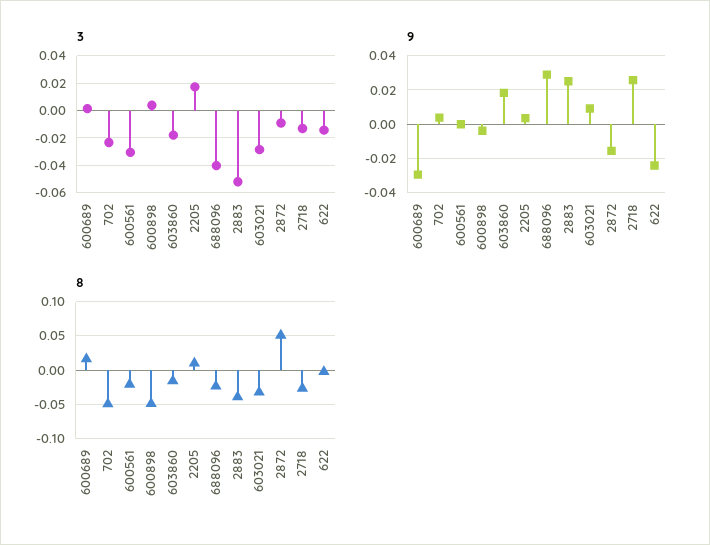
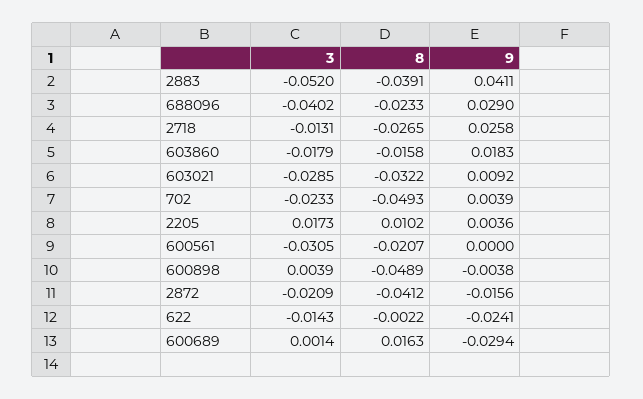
3, 2872: -0.01 -> -0.0209
9, 2883: 0.025 -> 0.0411
8, 2872: 0.05 -> -0.0412

